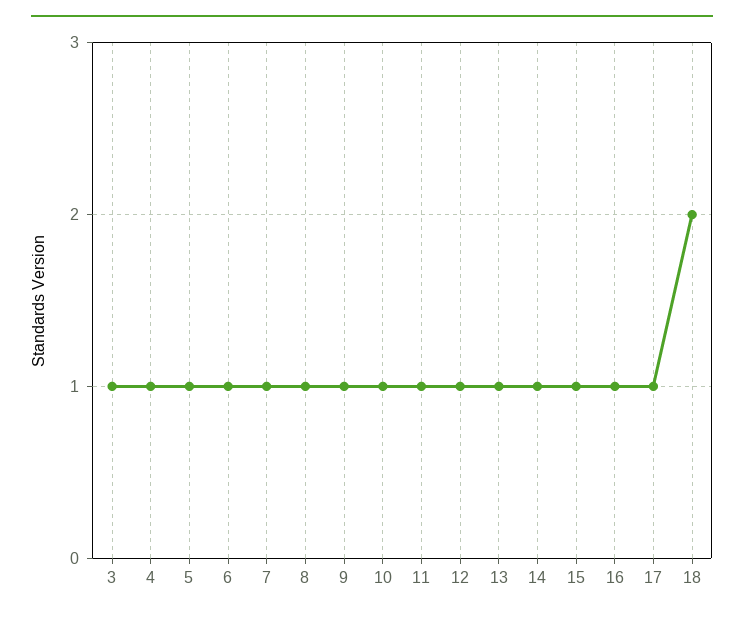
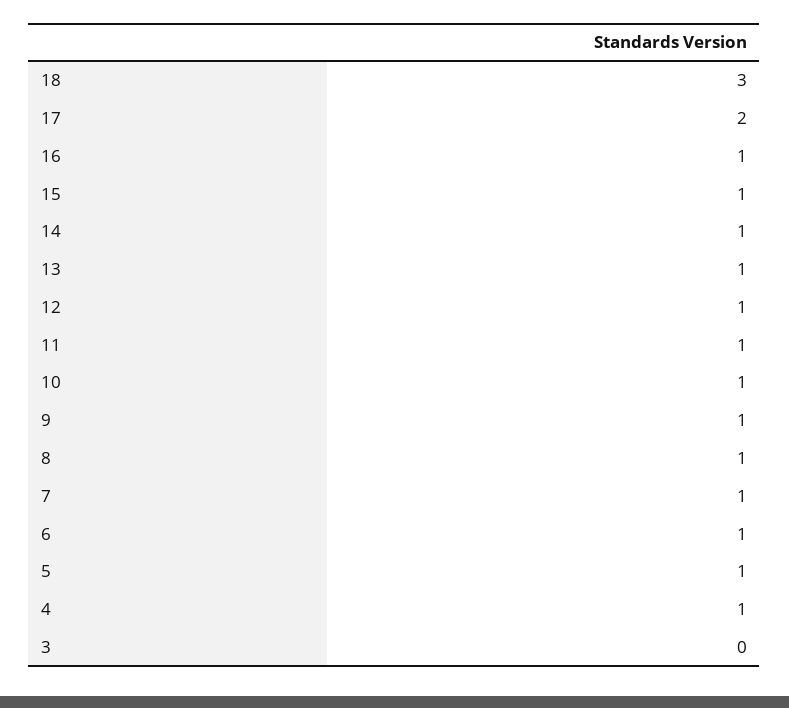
3: 1 -> 0
17: 1 -> 2
18: 2 -> 3

